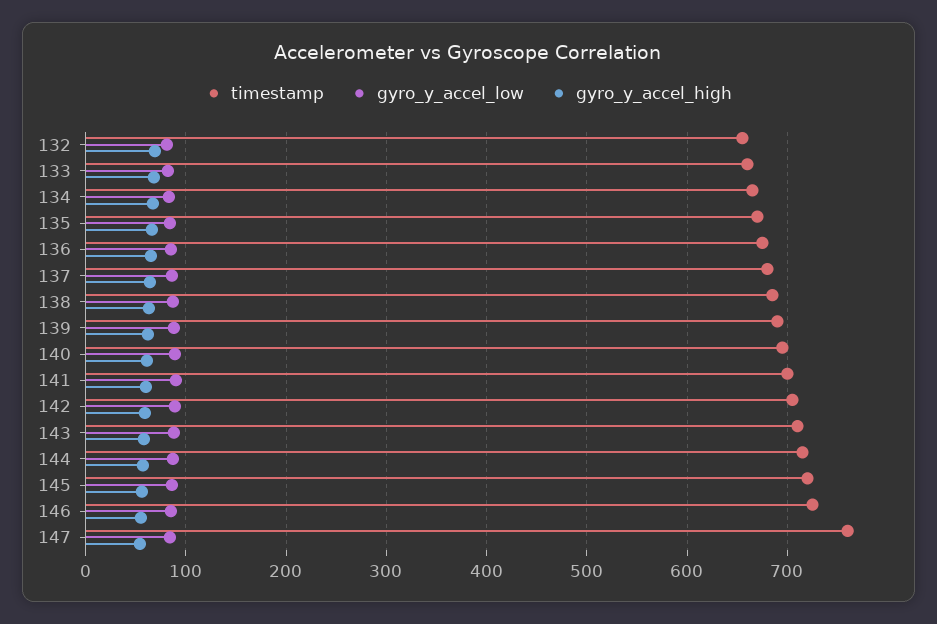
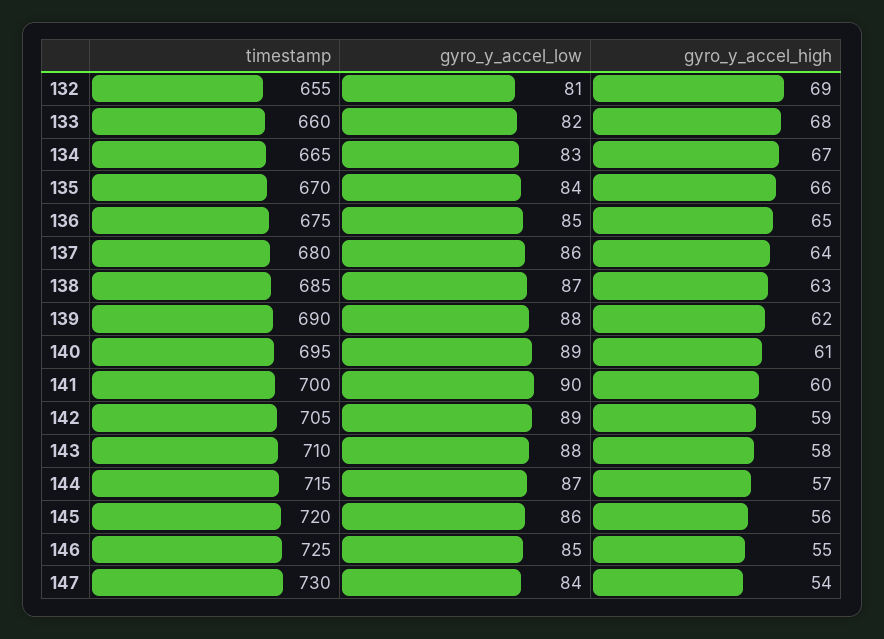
timestamp, 147: 760 -> 730

